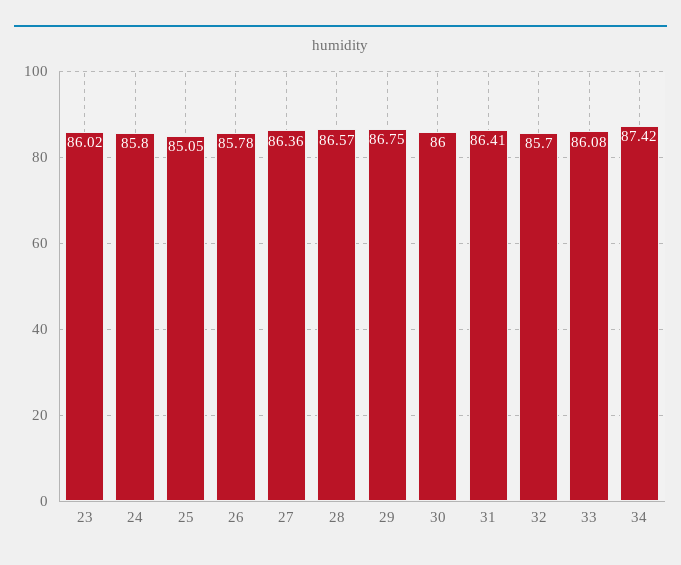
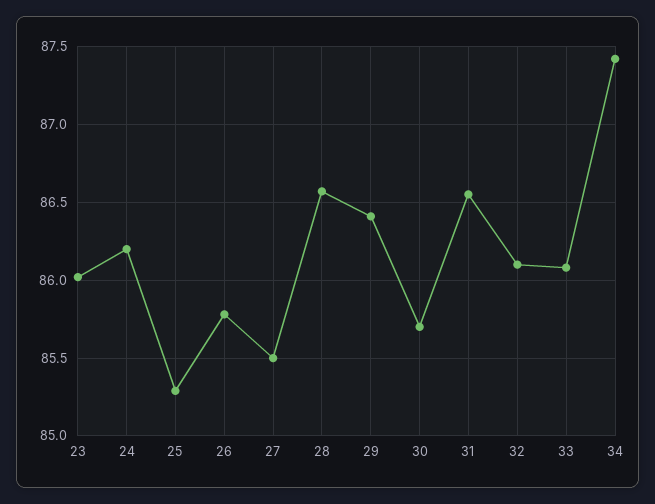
24: 85.8 -> 86.2
25: 85.05 -> 85.3
27: 86.36 -> 85.5
29: 86.75 -> 86.4
30: 86 -> 85.7
31: 86.41 -> 86.55
32: 85.7 -> 86.1

